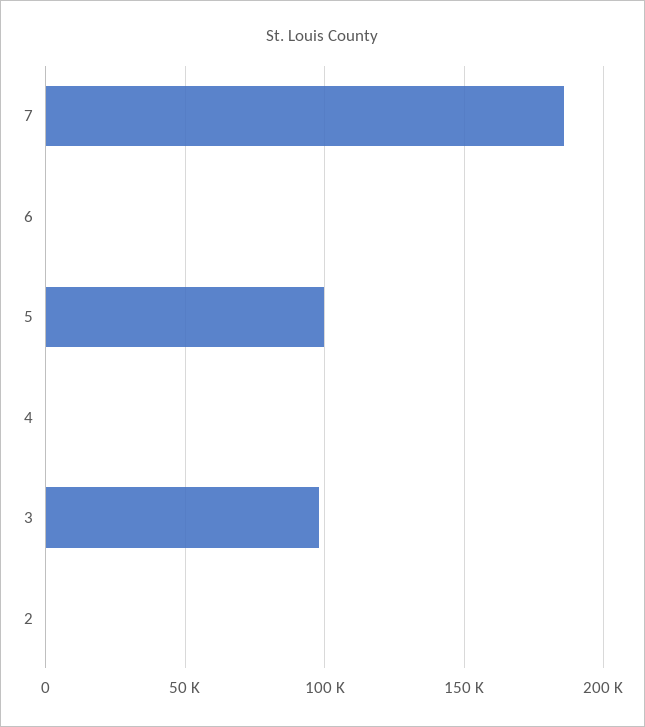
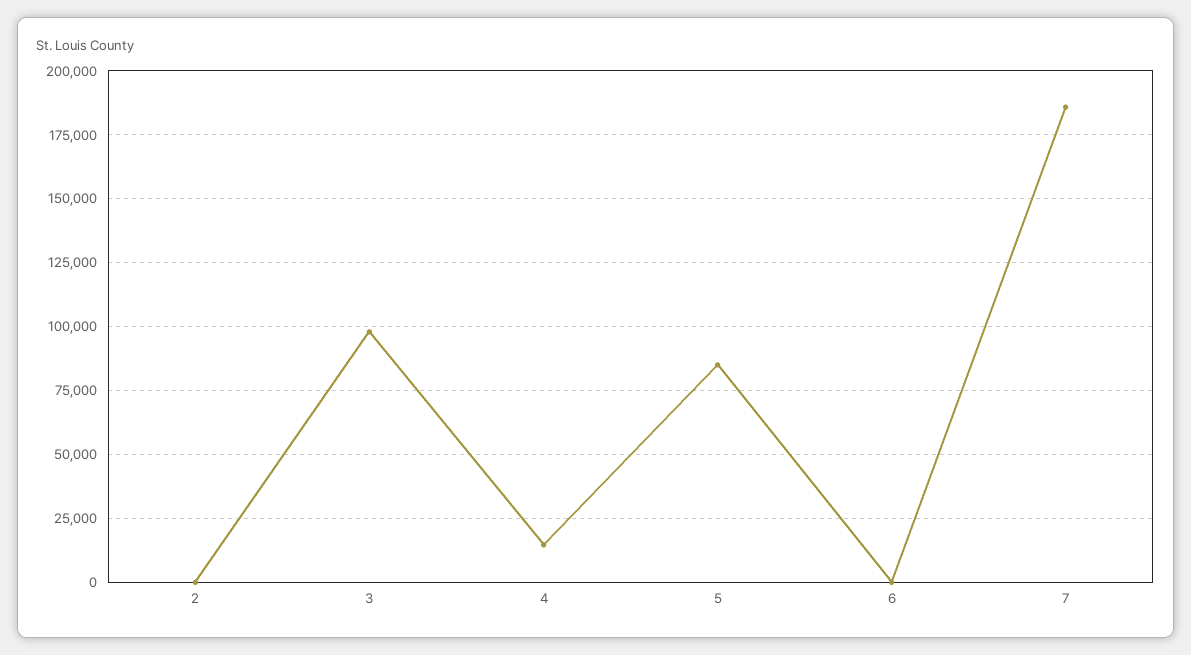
5: 100000 -> 85000
4: 0 -> 15000

